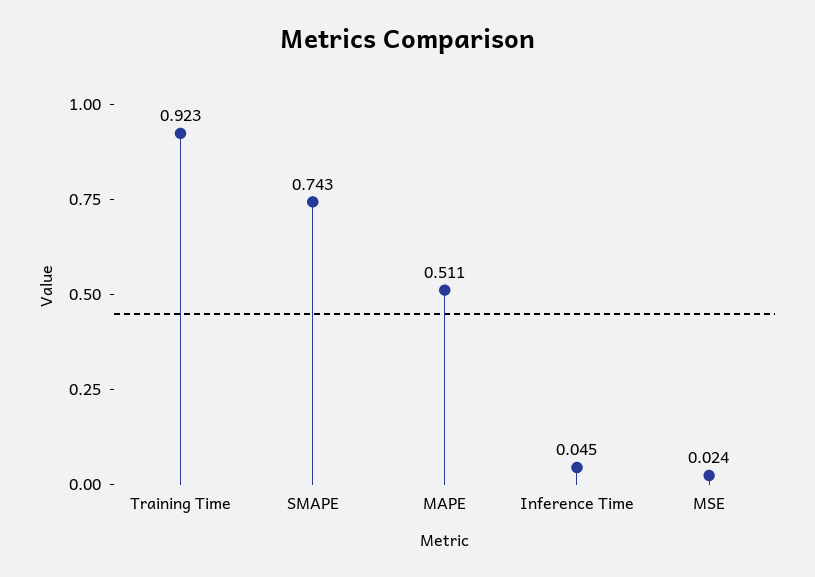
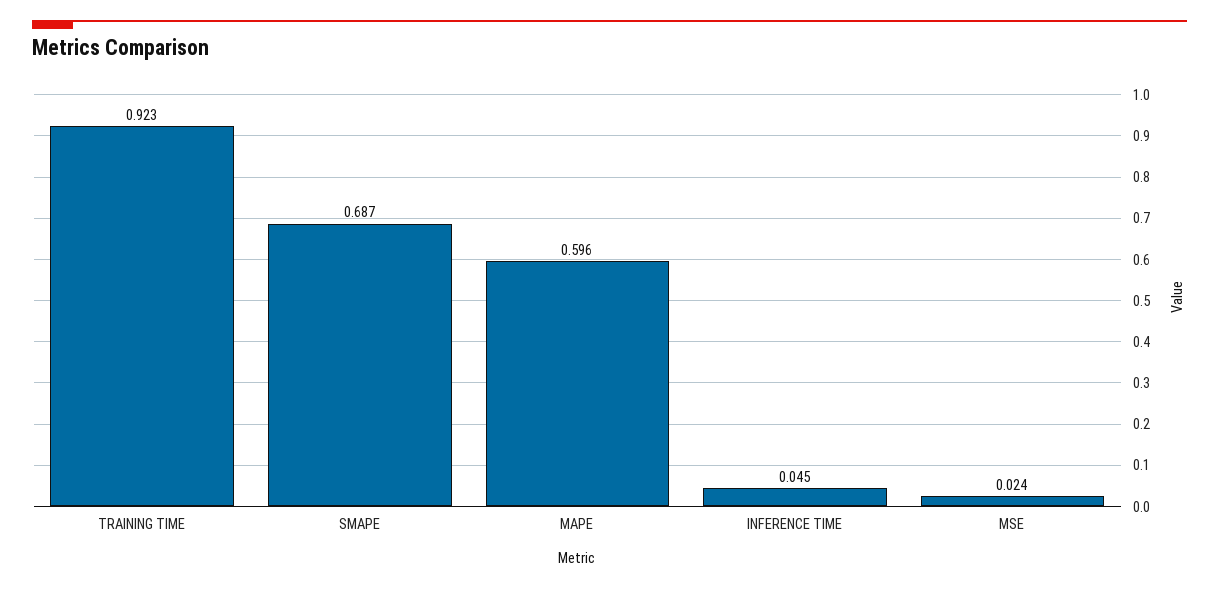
SMAPE: 0.743 -> 0.687
MAPE: 0.511 -> 0.596

